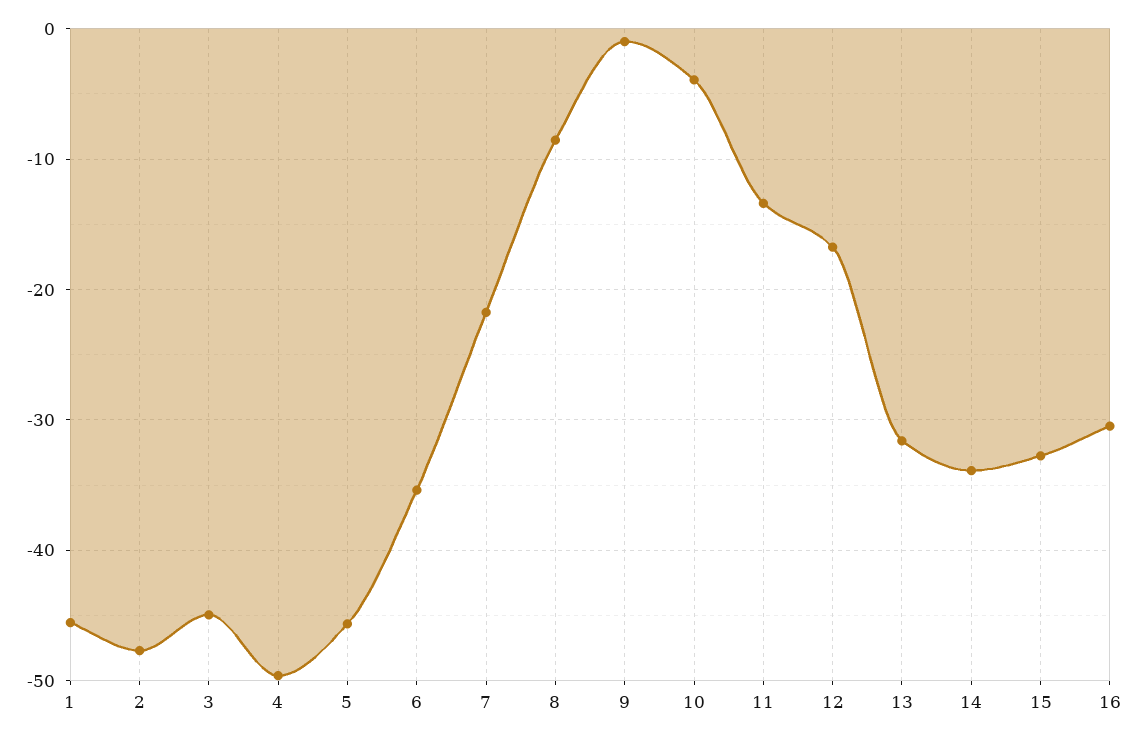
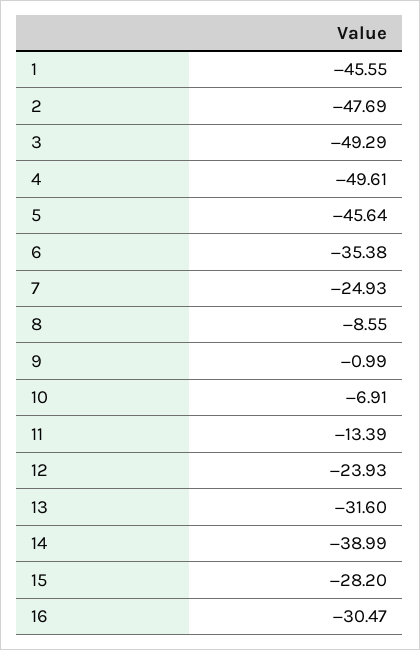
3: -45 -> -49.29
7: -22 -> -24.93
10: -4 -> -6.91
12: -17 -> -23.93
14: -34 -> -38.99
15: -33 -> -28.2

